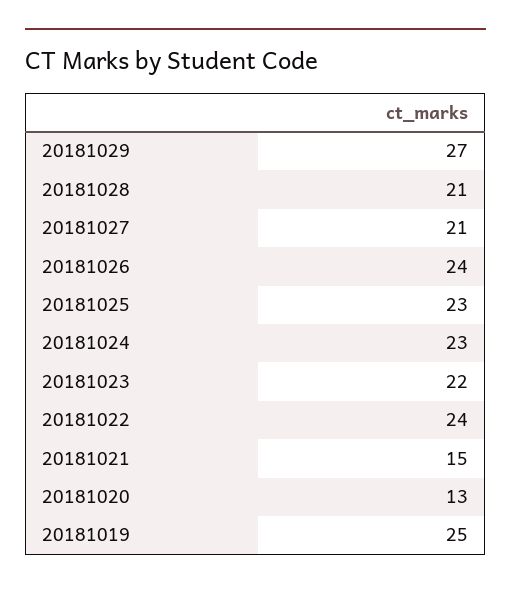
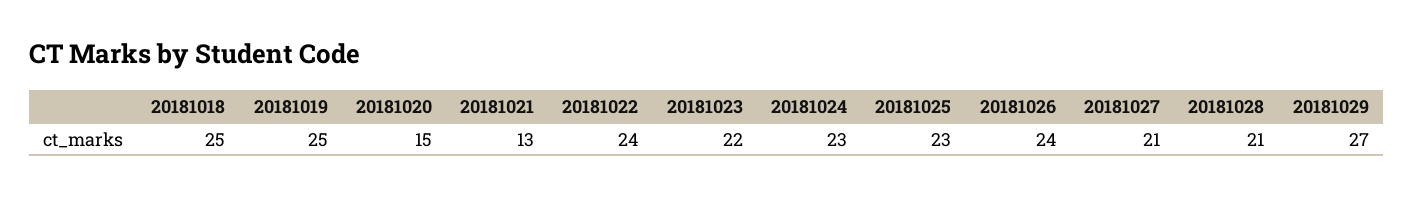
20181021: 15 -> 13
20181020: 13 -> 15
20181018: none -> 25

